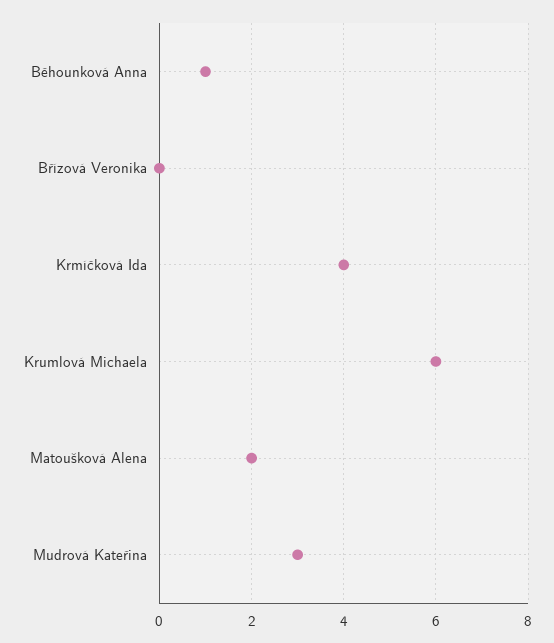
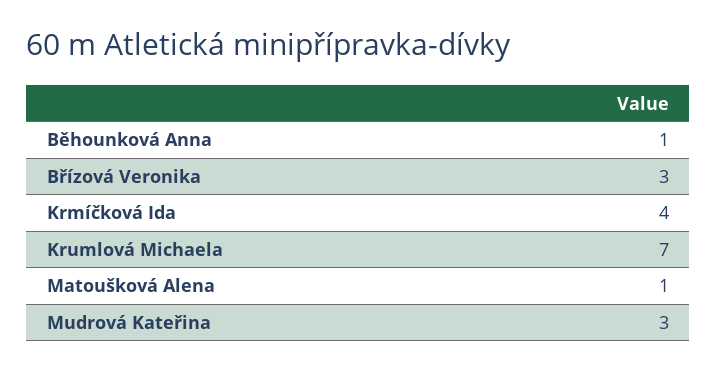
Břízová Veronika: 0 -> 3
Krumlová Michaela: 6 -> 7
Matoušková Alena: 2 -> 1

